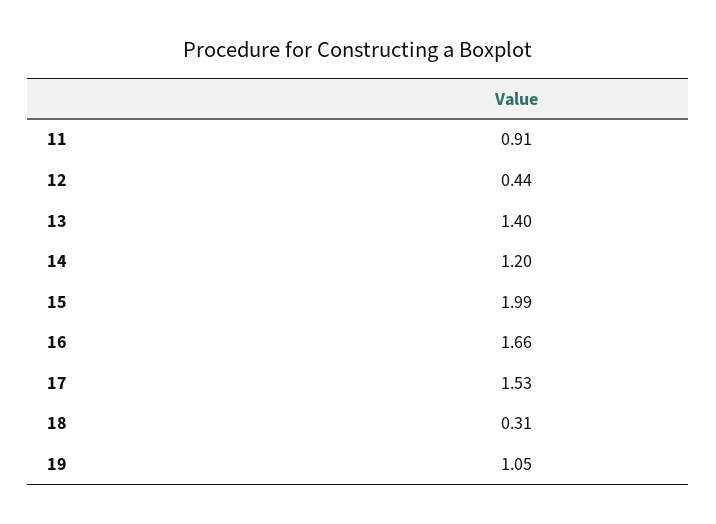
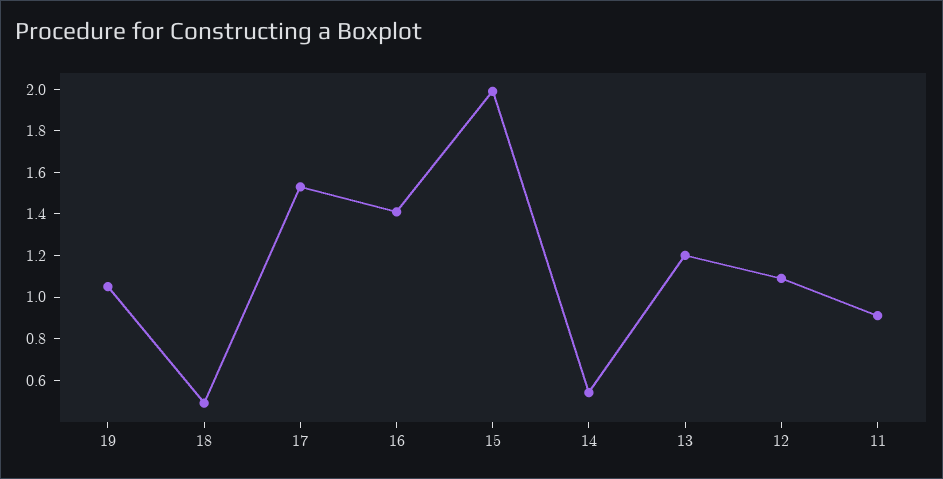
12: 0.44 -> 1.1
13: 1.4 -> 1.2
14: 1.2 -> 0.55
16: 1.66 -> 1.4
18: 0.31 -> 0.5

